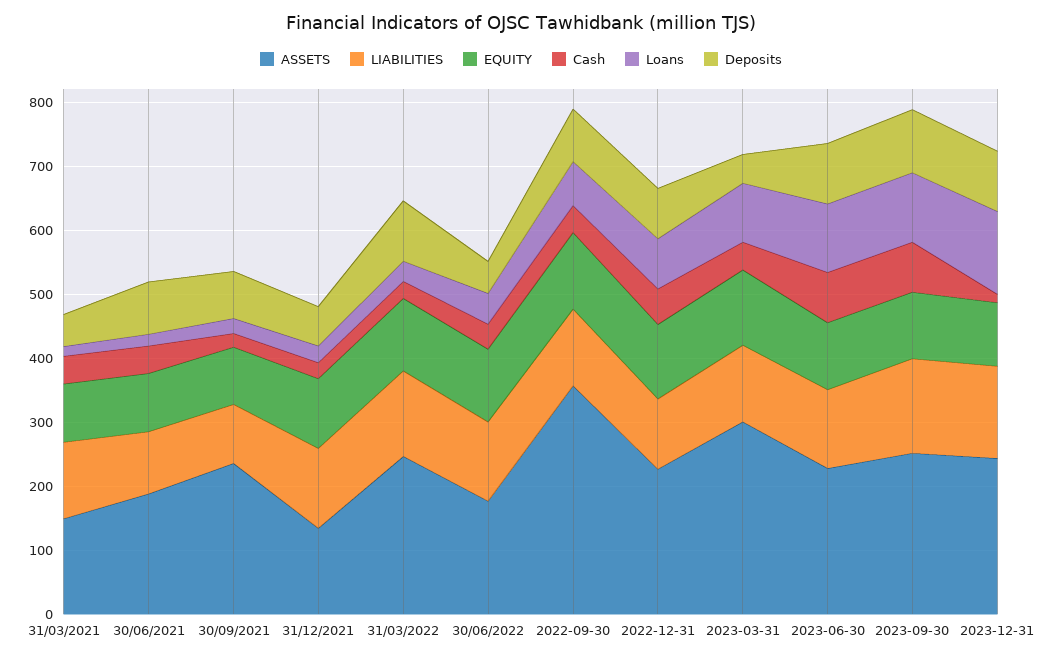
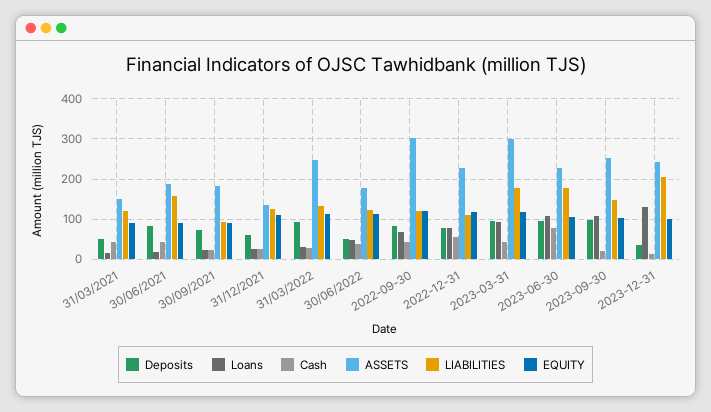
LIABILITIES, 30/06/2021: 100 -> 160
ASSETS, 30/09/2021: 240 -> 180
ASSETS, 2022-09-30: 360 -> 300
LIABILITIES, 2023-03-31: 120 -> 180
Deposits, 2023-03-31: 40 -> 100
LIABILITIES, 2023-06-30: 120 -> 180
Cash, 2023-09-30: 80 -> 20
LIABILITIES, 2023-12-31: 140 -> 200
Deposits, 2023-12-31: 100 -> 40

